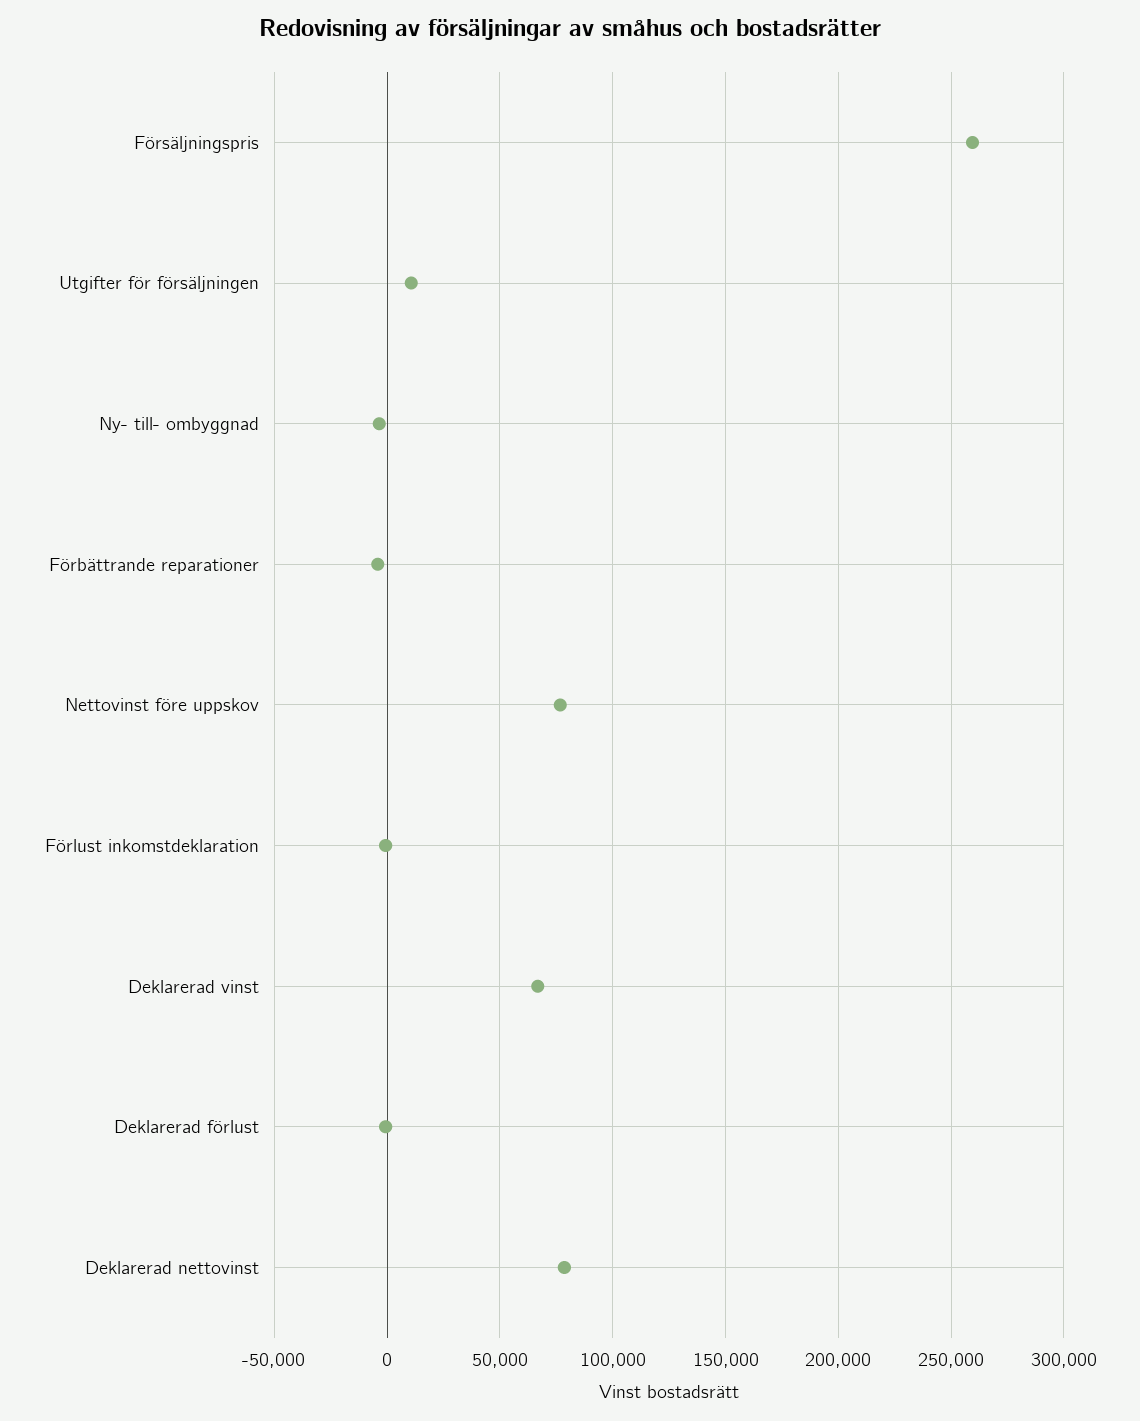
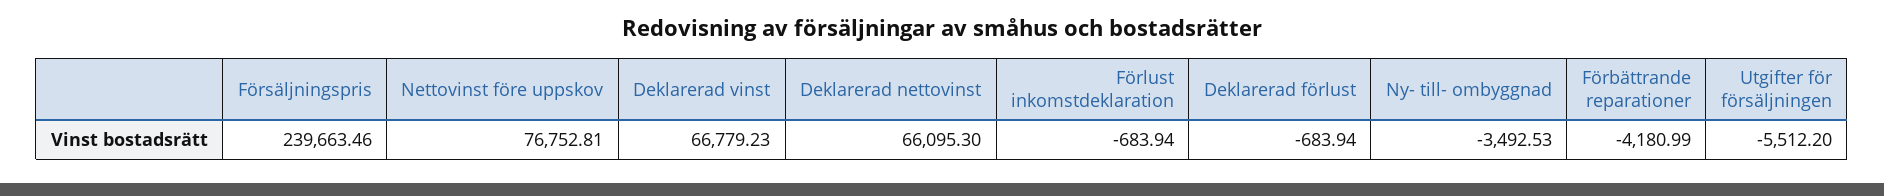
Försäljningspris: 260000 -> 239663.46
Utgifter för försäljningen: 10000 -> -5512.2
Deklarerad nettovinst: 80000 -> 66095.3

